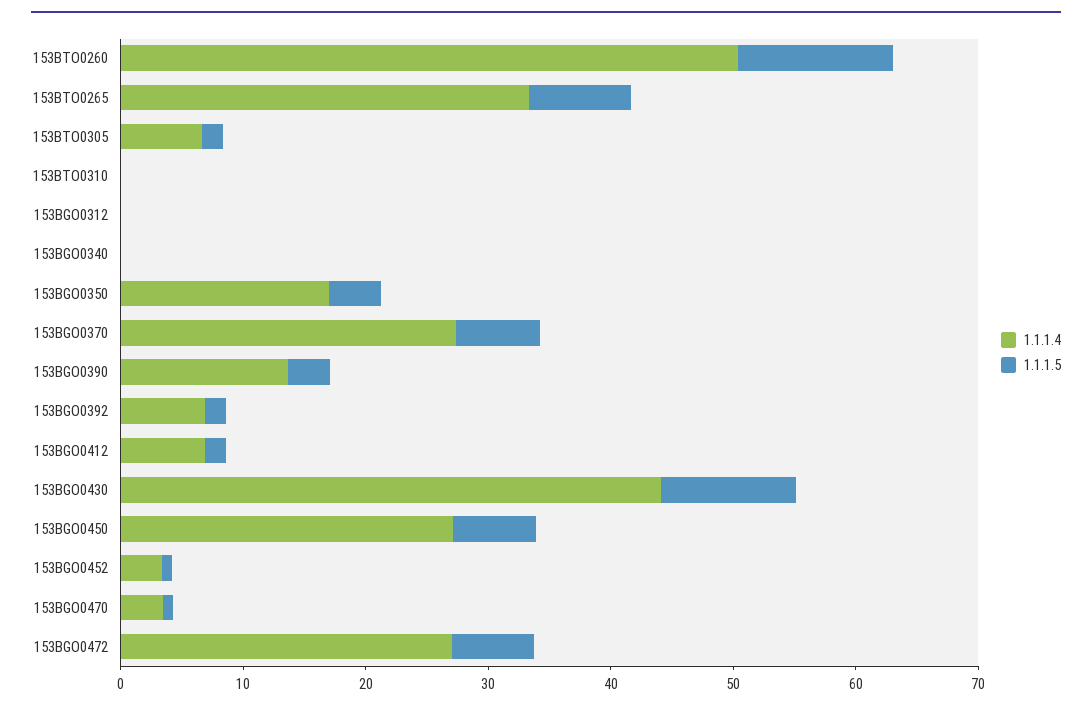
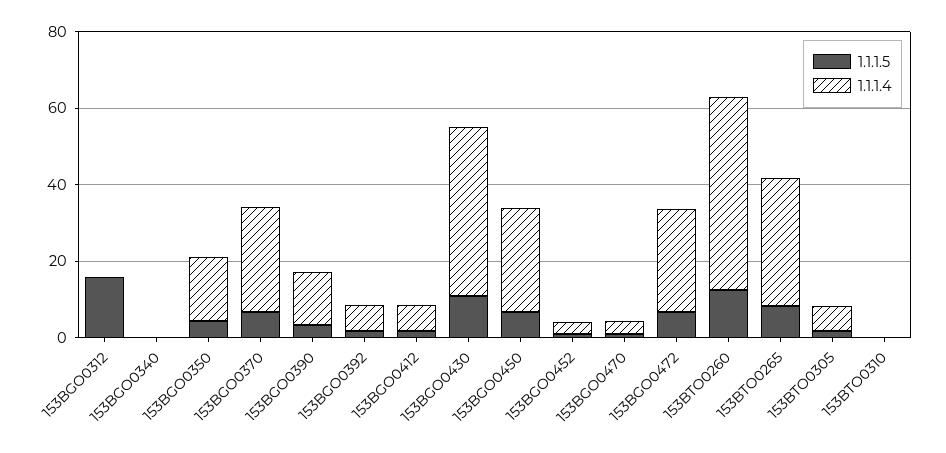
1.1.1.5, 153BGO0312: 0 -> 15

